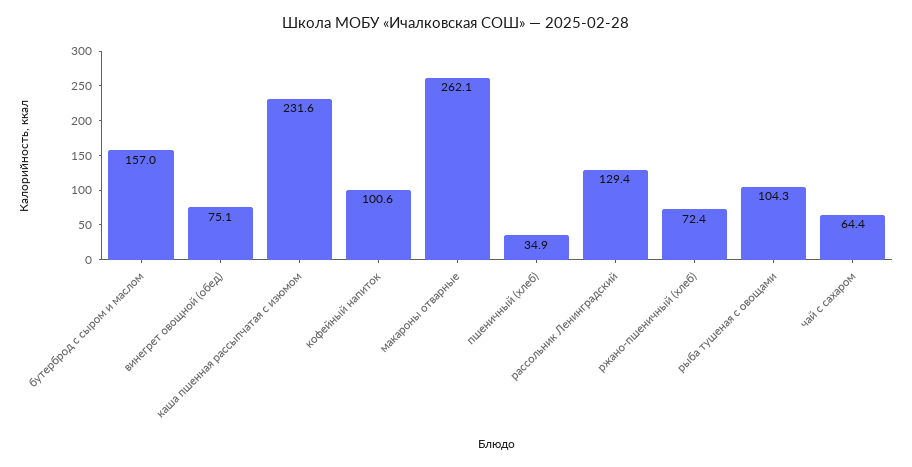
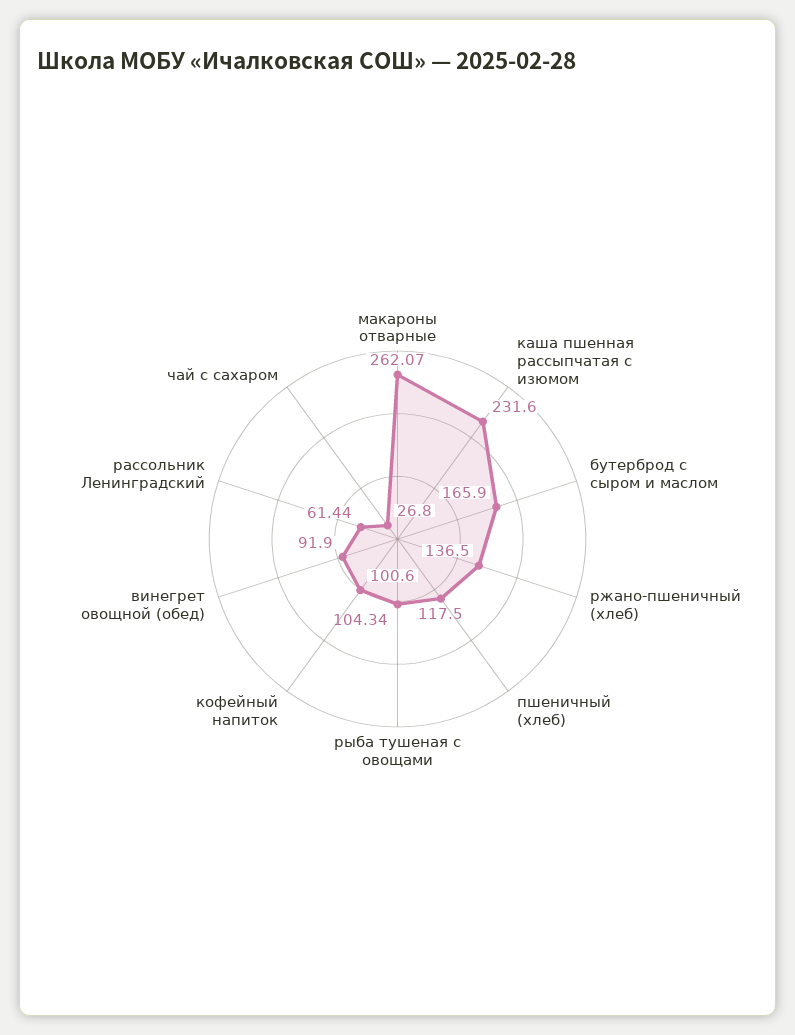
бутерброд с сыром и маслом: 157 -> 165.9
винегрет овощной (обед): 75.1 -> 91.9
пшеничный (хлеб): 34.9 -> 117.5
рассольник Ленинградский: 129.4 -> 61.44
ржано-пшеничный (хлеб): 72.4 -> 136.5
чай с сахаром: 64.4 -> 26.8

